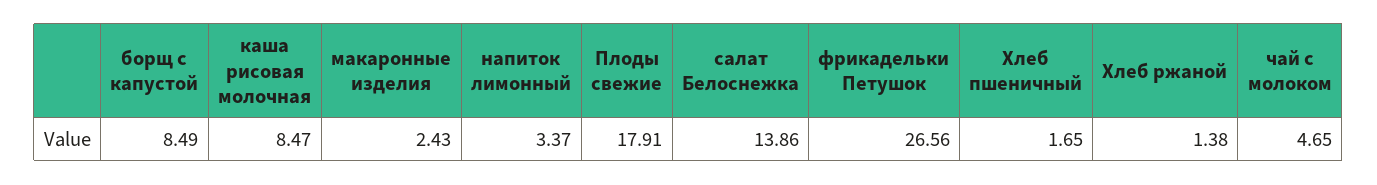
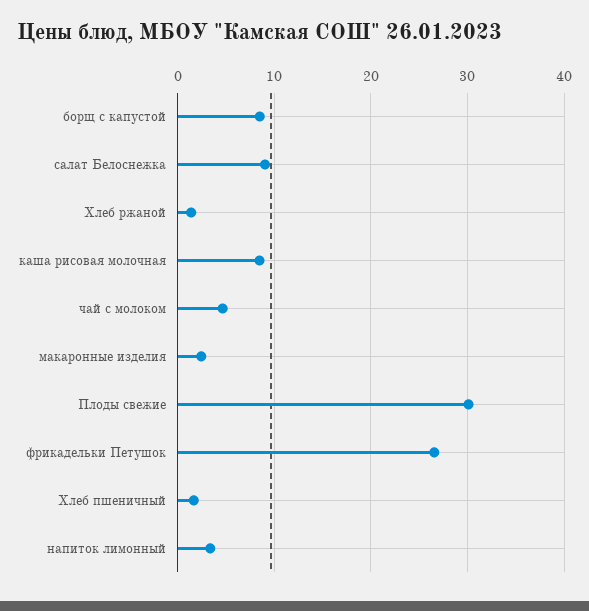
Плоды свежие: 17.91 -> 30
салат Белоснежка: 13.86 -> 9

